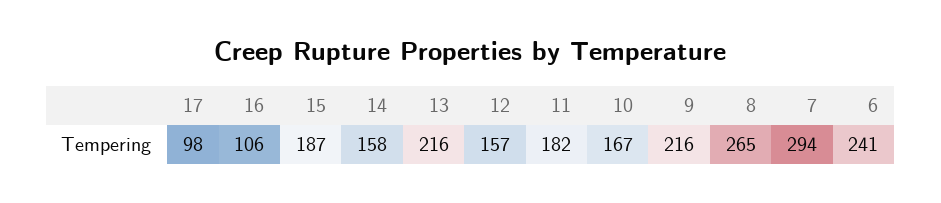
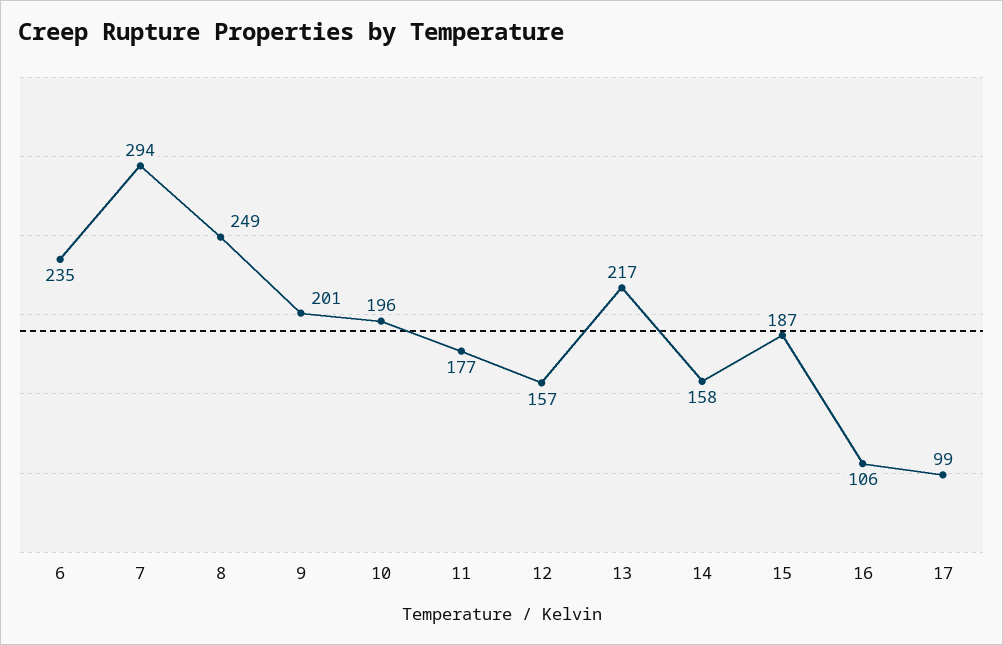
17: 98 -> 99
13: 216 -> 217
11: 182 -> 177
10: 167 -> 196
9: 216 -> 201
8: 265 -> 249
6: 241 -> 235

